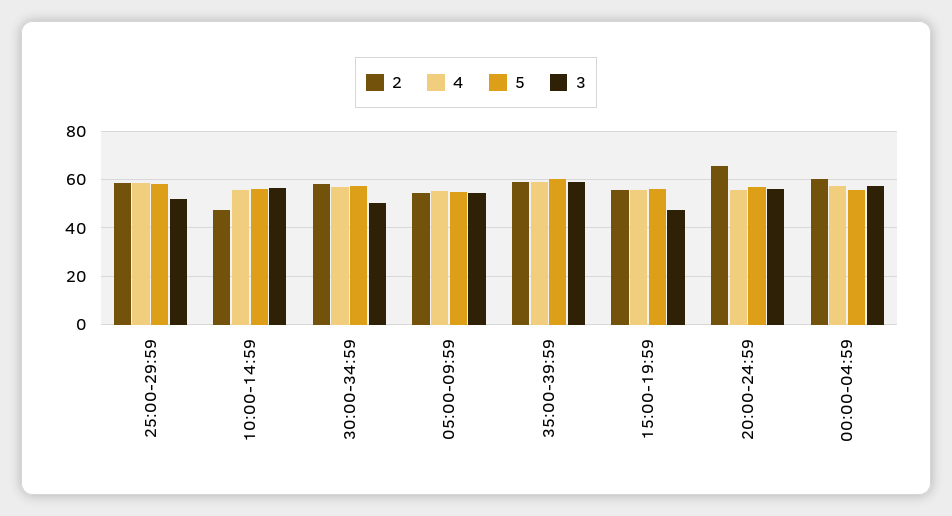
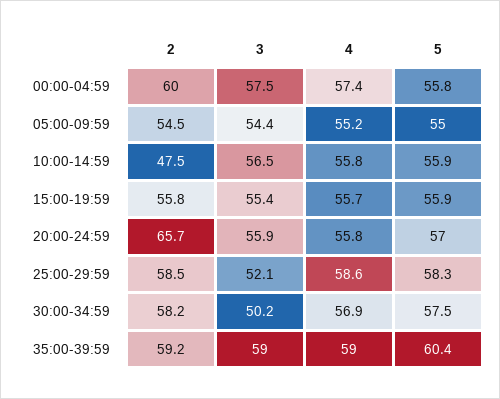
3, 15:00-19:59: 47.5 -> 55.4

